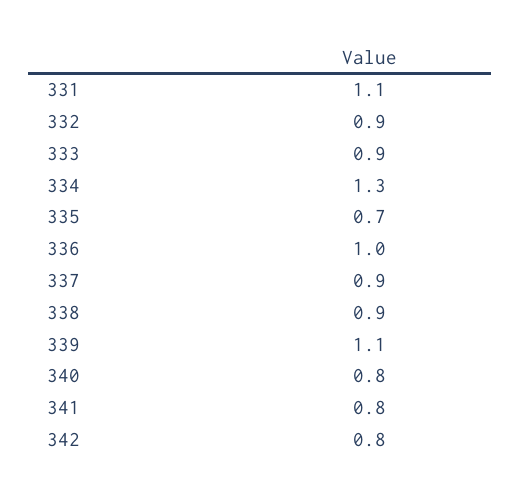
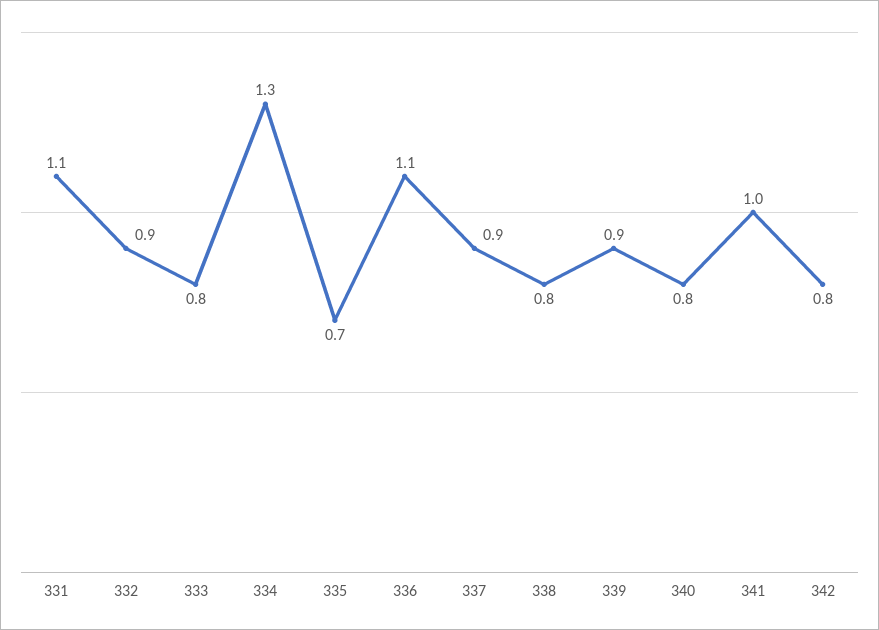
333: 0.9 -> 0.8
336: 1 -> 1.1
338: 0.9 -> 0.8
339: 1.1 -> 0.9
341: 0.8 -> 1

